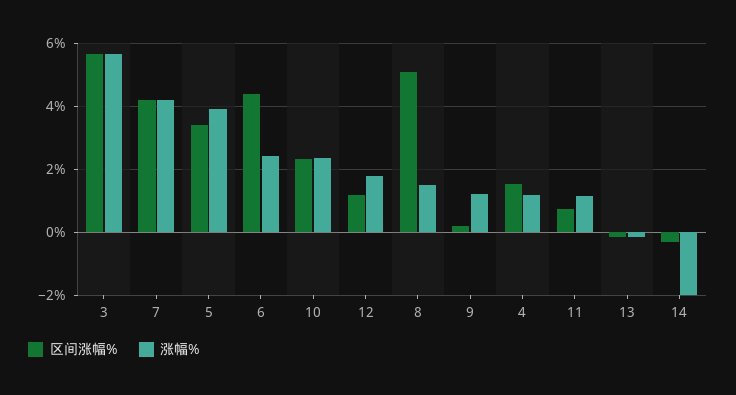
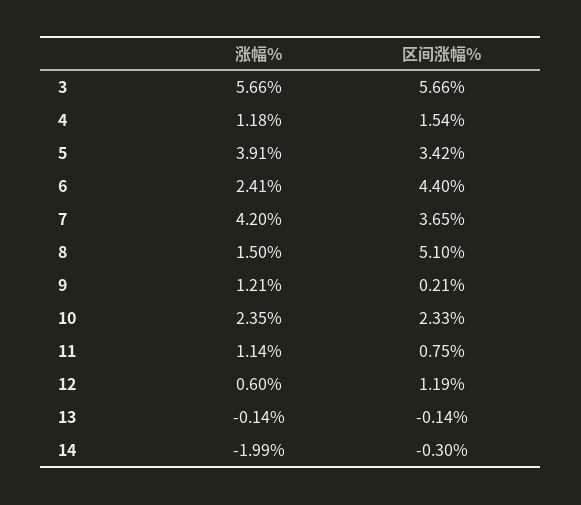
区间涨幅%, 7: 4.2 -> 3.65
涨幅%, 12: 1.8 -> 0.6

